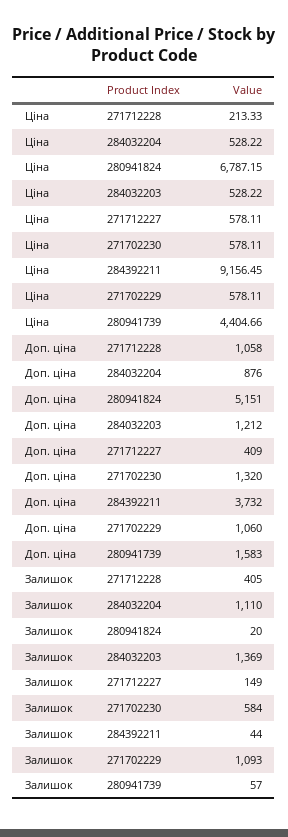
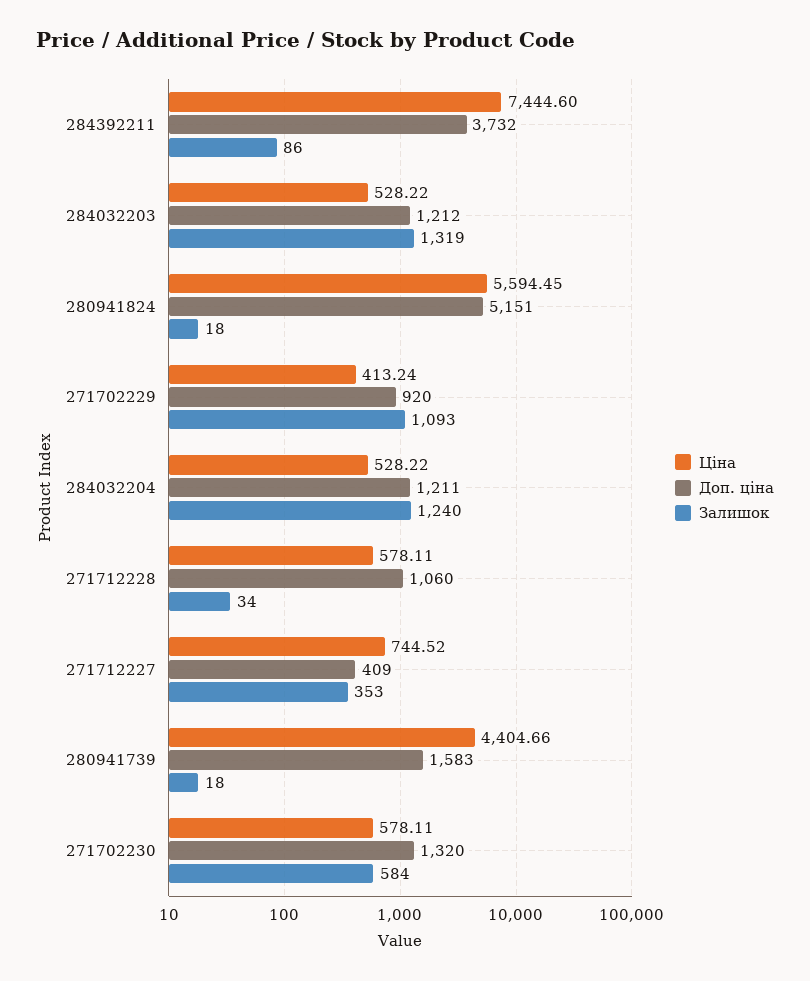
Ціна, 271712228: 213.33 -> 578.11
Ціна, 280941824: 6787.15 -> 5594.45
Ціна, 271712227: 578.11 -> 744.52
Ціна, 284392211: 9156.45 -> 7444.6
Ціна, 271702229: 578.11 -> 413.24
Доп. ціна, 271712228: 1058 -> 1060
Доп. ціна, 284032204: 876 -> 1211
Доп. ціна, 271702229: 1060 -> 920
Залишок, 271712228: 405 -> 34
Залишок, 284032204: 1110 -> 1240
Залишок, 280941824: 20 -> 18
Залишок, 284032203: 1369 -> 1319
Залишок, 271712227: 149 -> 353
Залишок, 284392211: 44 -> 86
Залишок, 280941739: 57 -> 18

